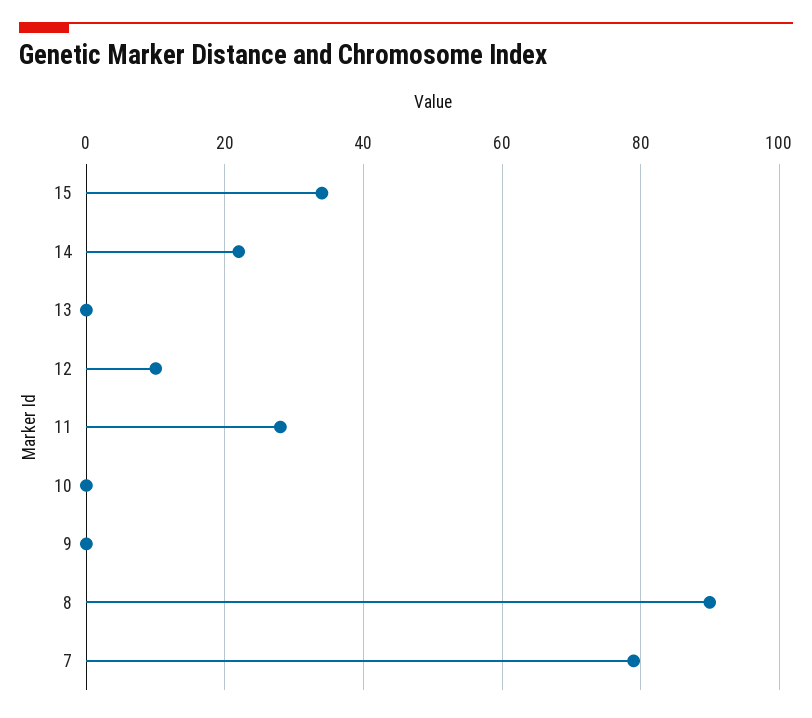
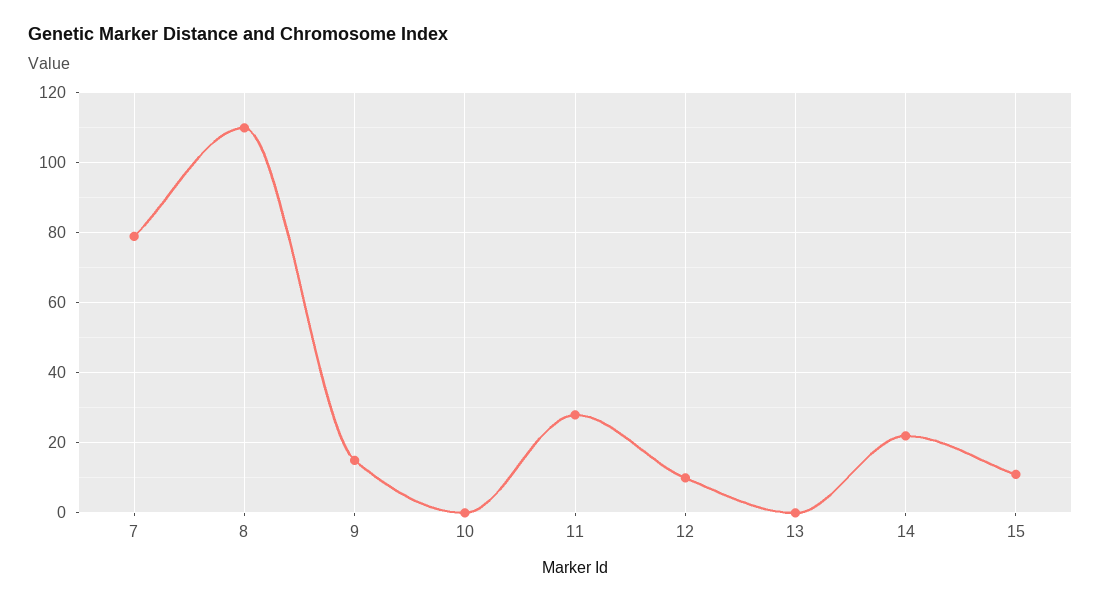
15: 35 -> 10
9: 0 -> 15
8: 90 -> 110

